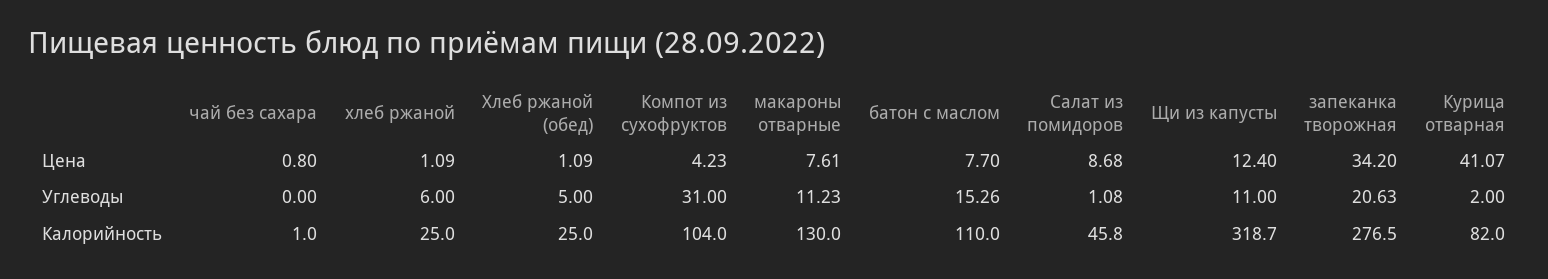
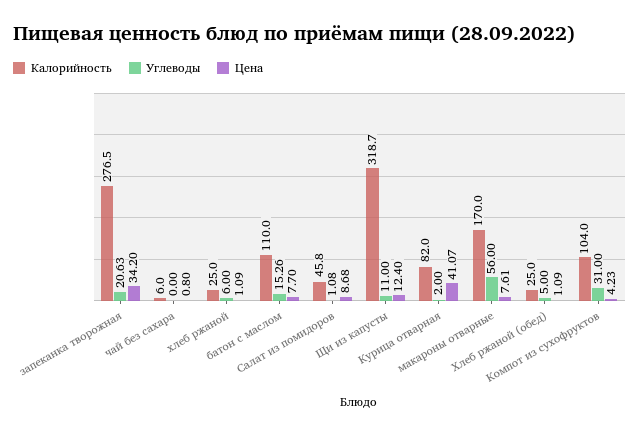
Углеводы, макароны отварные: 11.23 -> 56
Калорийность, чай без сахара: 1 -> 6
Калорийность, макароны отварные: 130 -> 170

